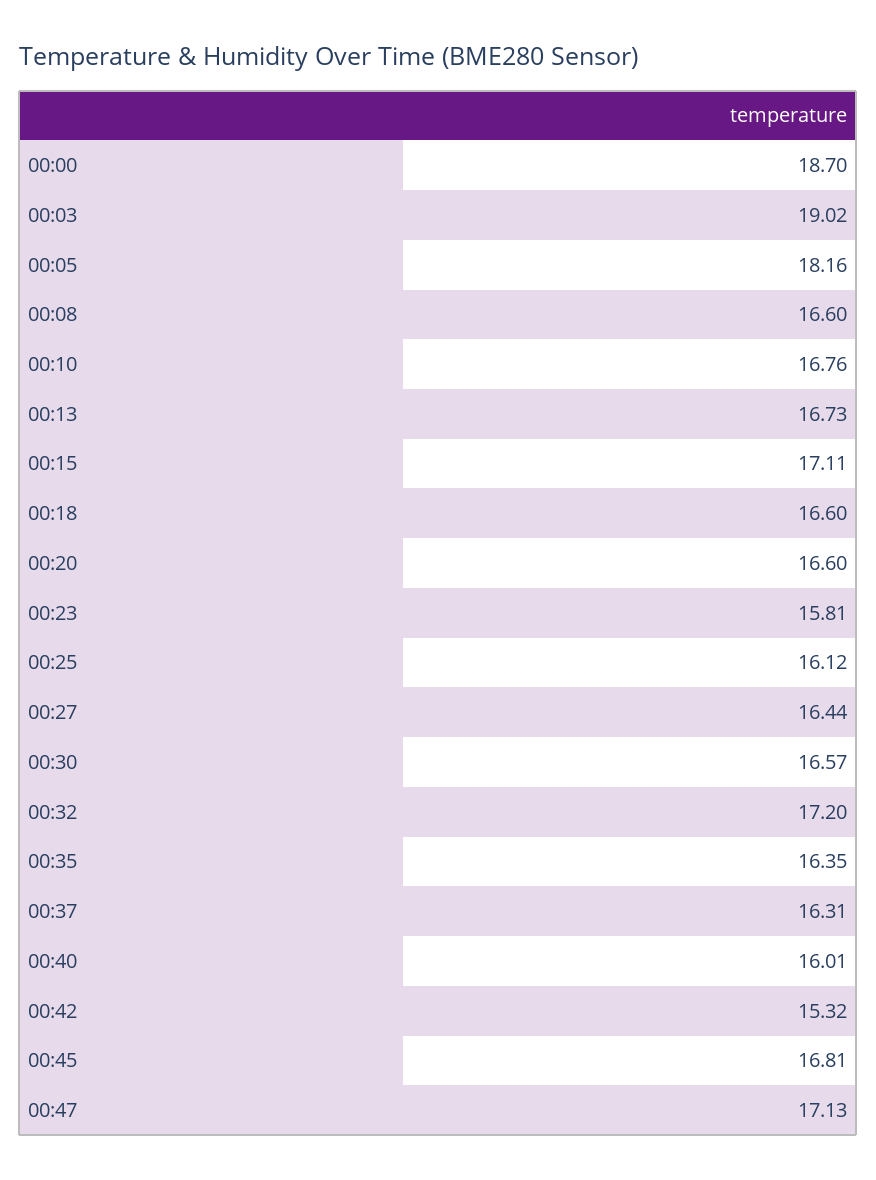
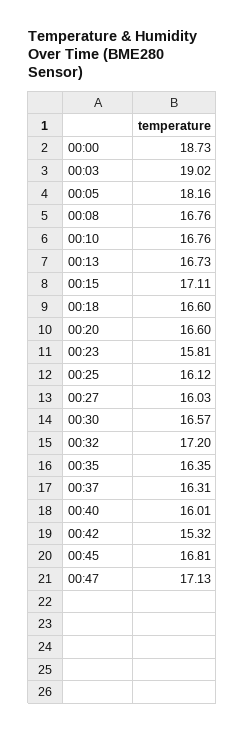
00:00: 18.7 -> 18.73
00:08: 16.6 -> 16.76
00:27: 16.44 -> 16.03

